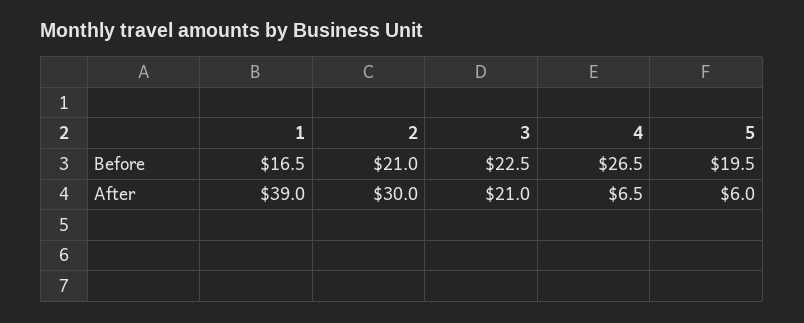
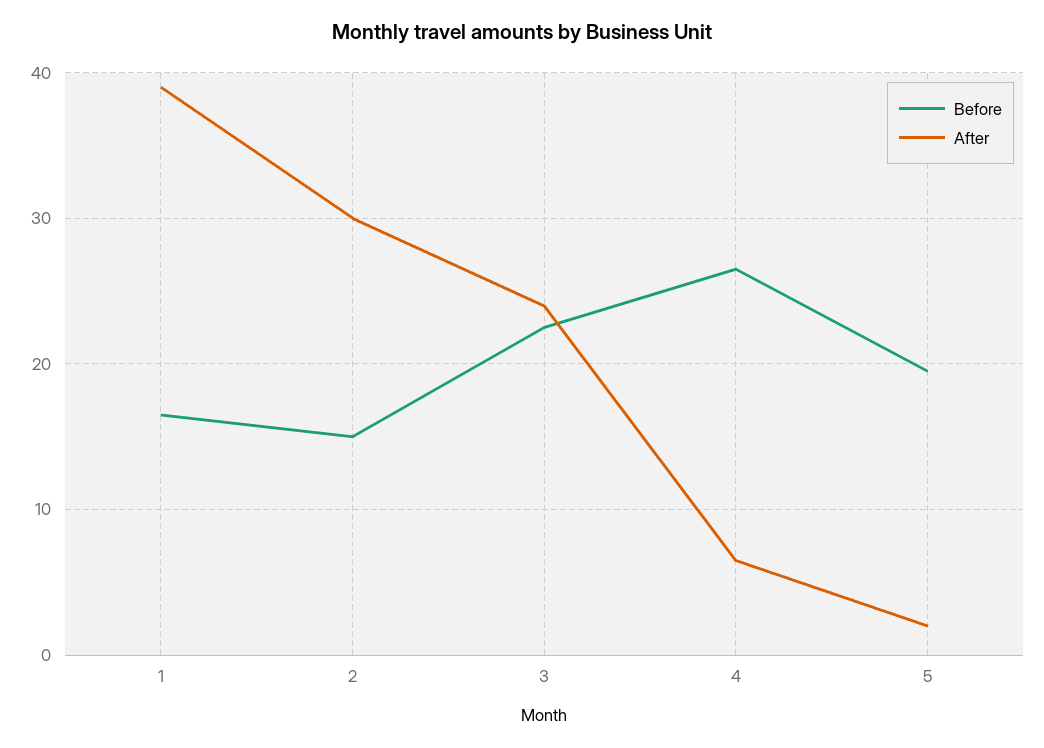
Before, 2: 21 -> 15
After, 3: 21 -> 24
After, 5: 6 -> 2

